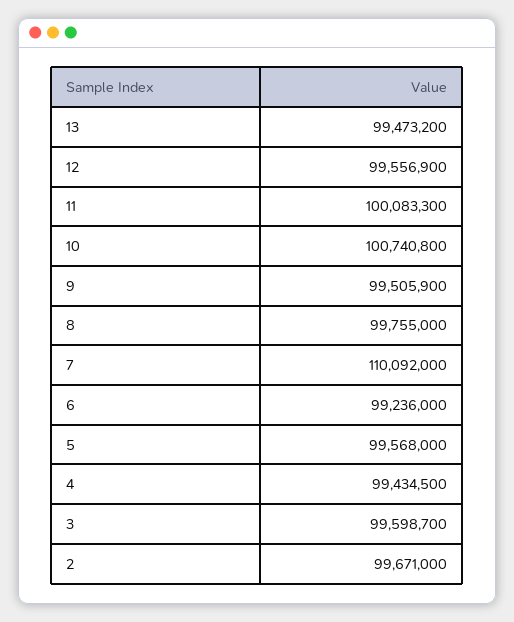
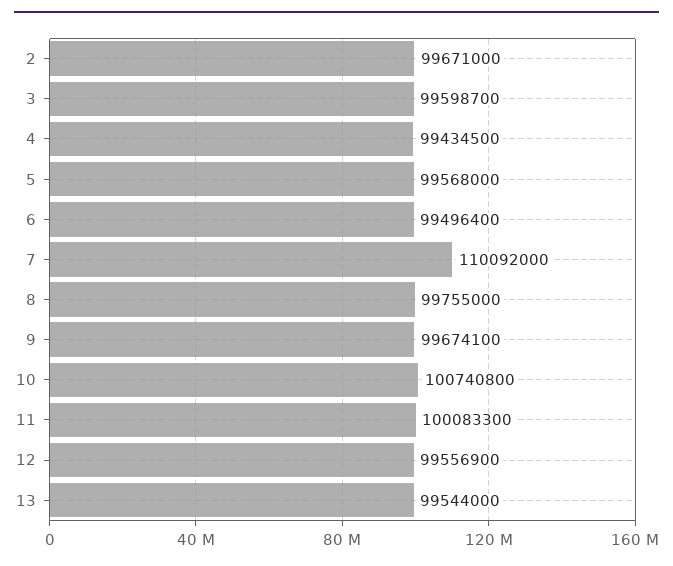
13: 99473200 -> 99544000
9: 99505900 -> 99674100
6: 99236000 -> 99496400

